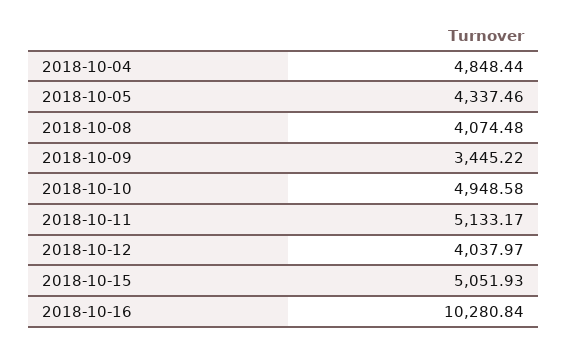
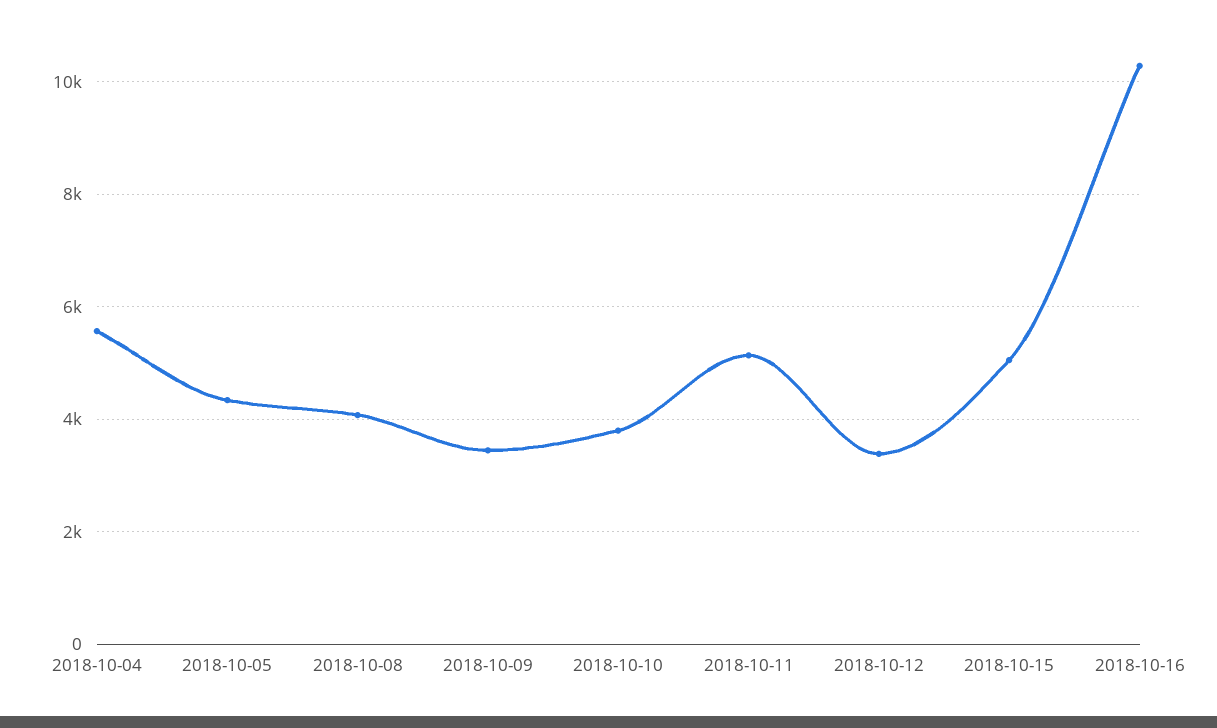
2018-10-04: 4848.44 -> 5600
2018-10-10: 4948.58 -> 3800
2018-10-12: 4037.97 -> 3400

